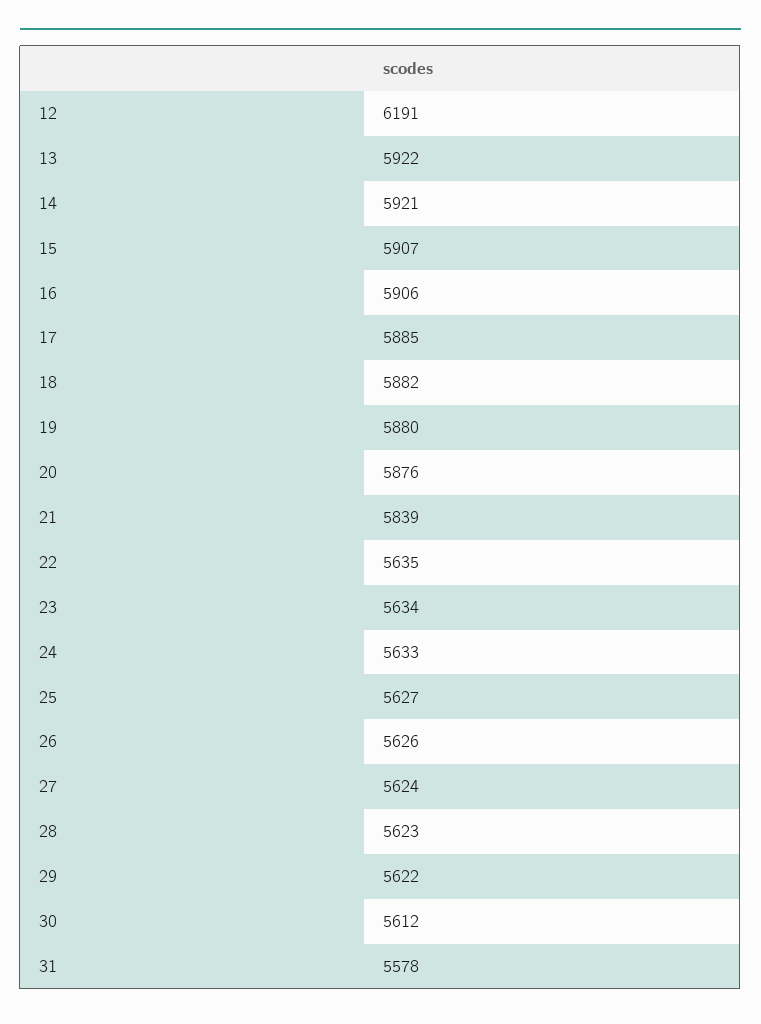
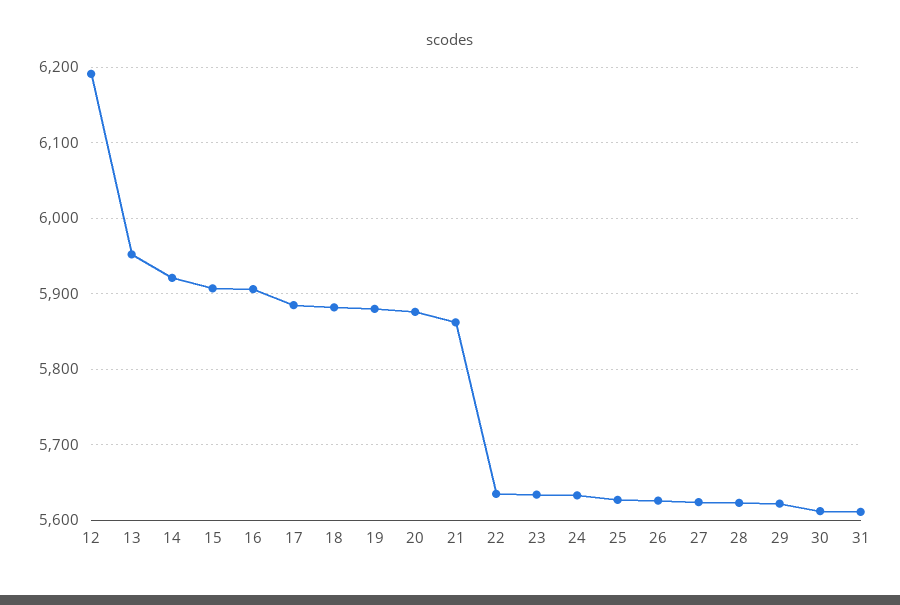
13: 5922 -> 5950
21: 5839 -> 5860
31: 5578 -> 5610

